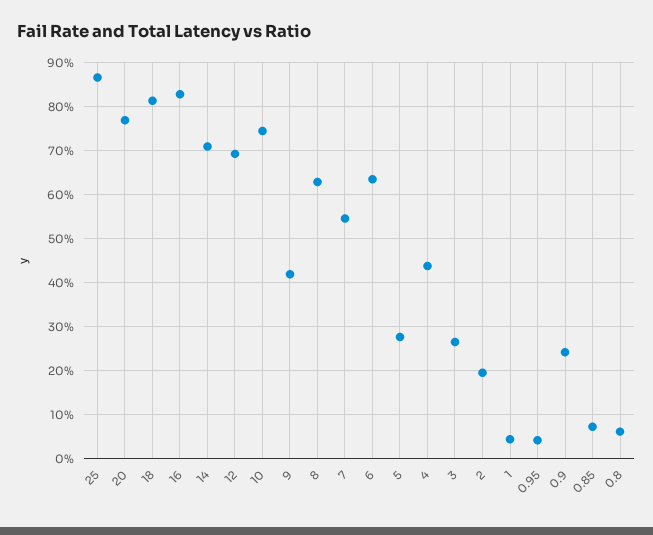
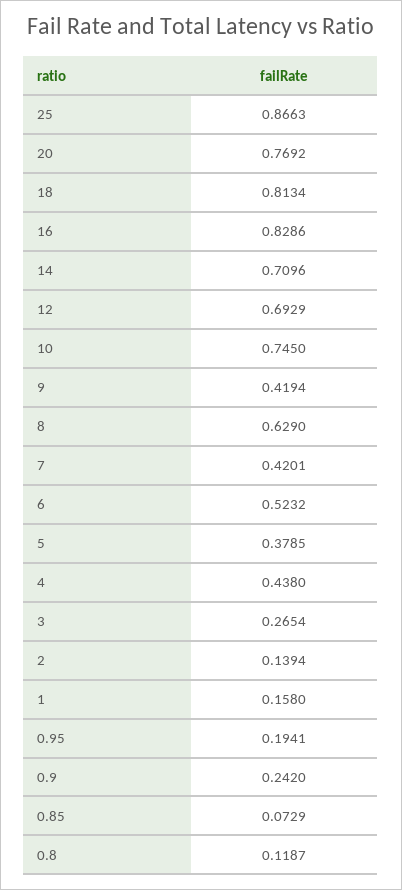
7: 0.54 -> 0.4201
6: 0.64 -> 0.5232
5: 0.28 -> 0.3785
2: 0.2 -> 0.1394
1: 0.04 -> 0.158
0.95: 0.04 -> 0.1941
0.8: 0.06 -> 0.1187

